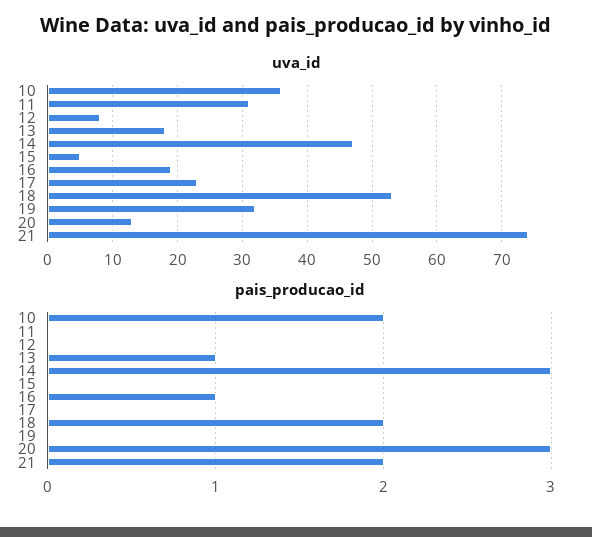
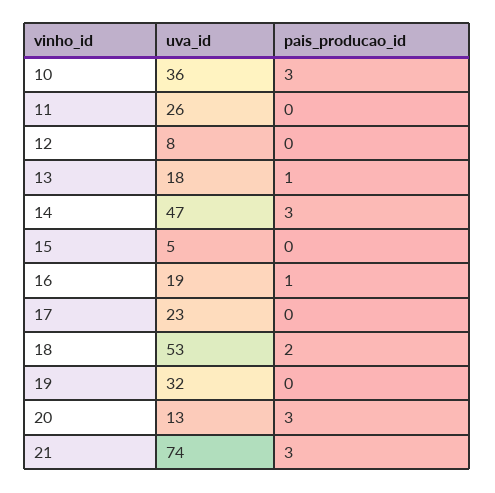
uva_id, 11: 31 -> 26
pais_producao_id, 10: 2 -> 3
pais_producao_id, 21: 2 -> 3

